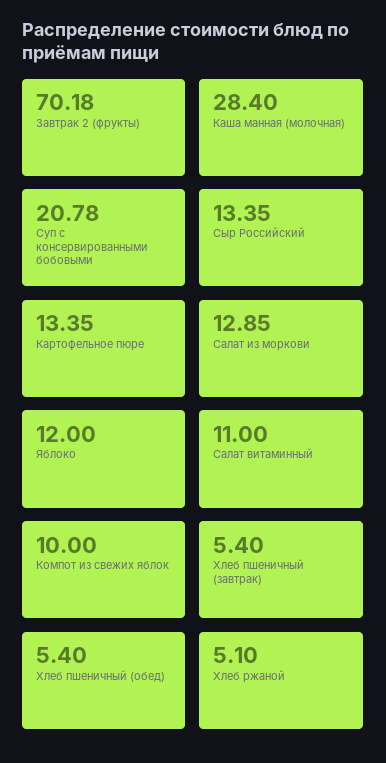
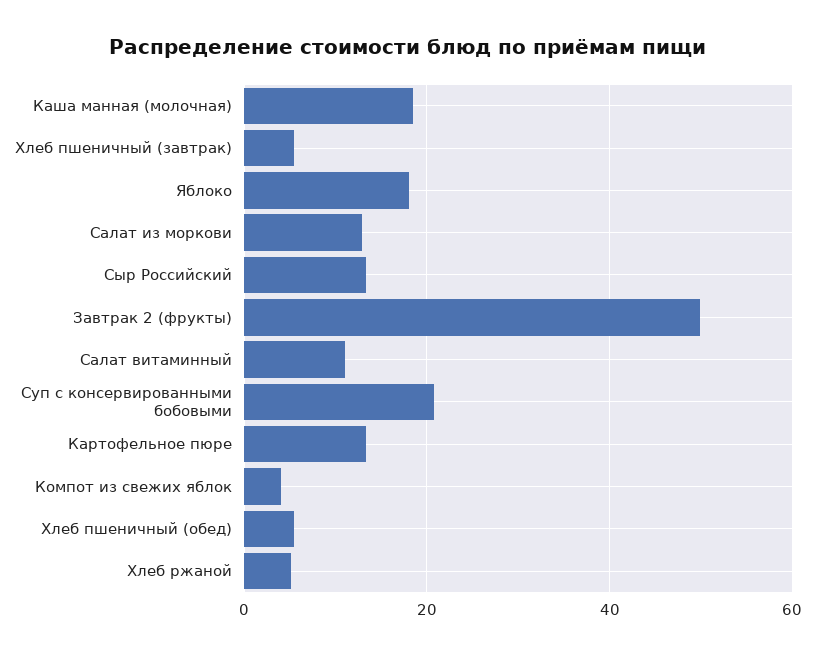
Завтрак 2 (фрукты): 70.18 -> 50
Каша манная (молочная): 28.4 -> 18
Яблоко: 12 -> 18
Компот из свежих яблок: 10 -> 4

